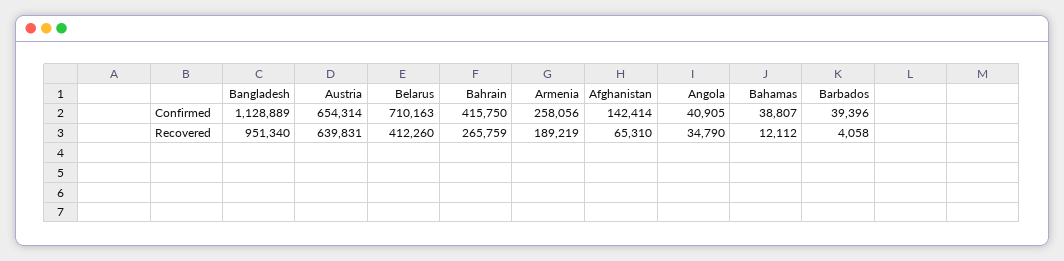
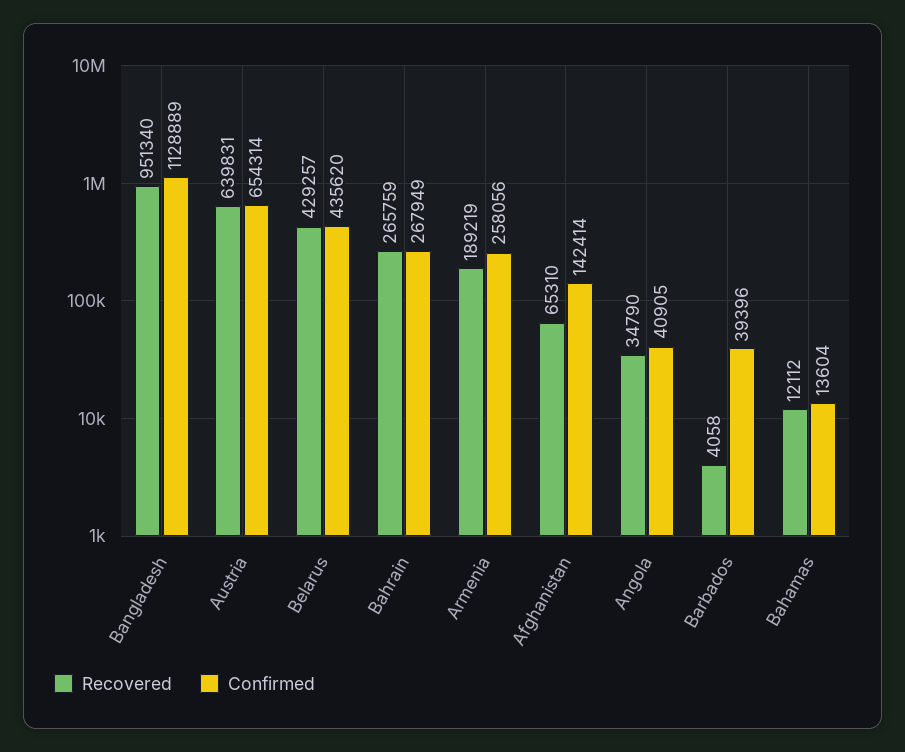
Confirmed, Belarus: 710163 -> 435620
Confirmed, Bahrain: 415750 -> 267949
Confirmed, Bahamas: 38807 -> 13604
Recovered, Belarus: 412260 -> 429257

